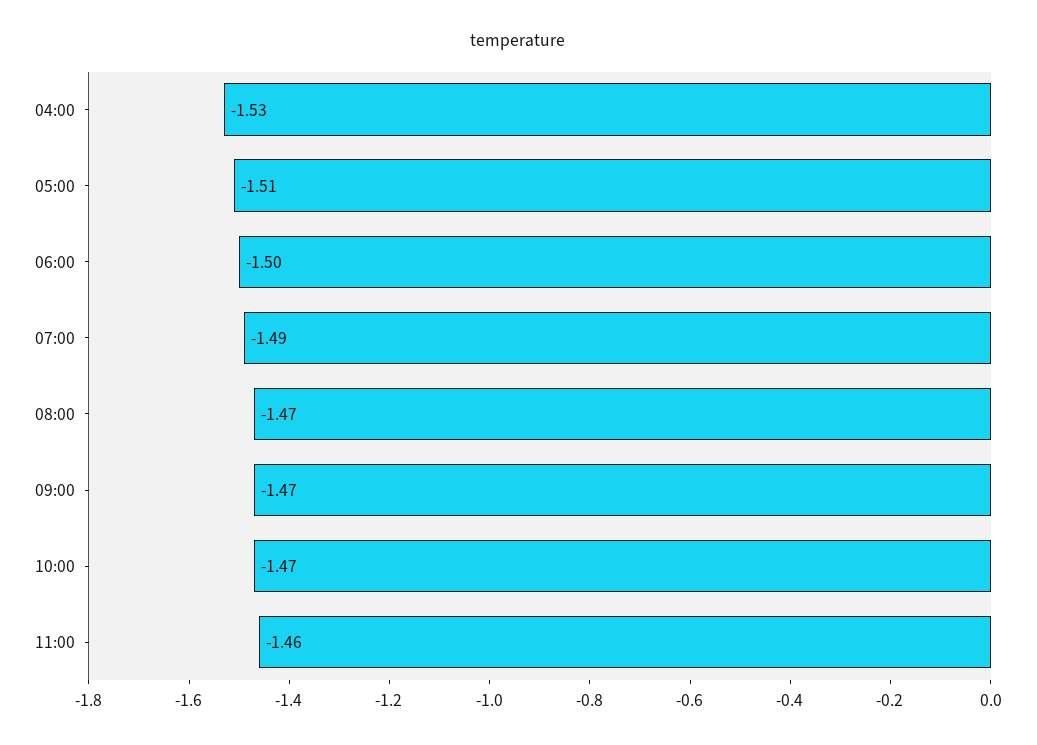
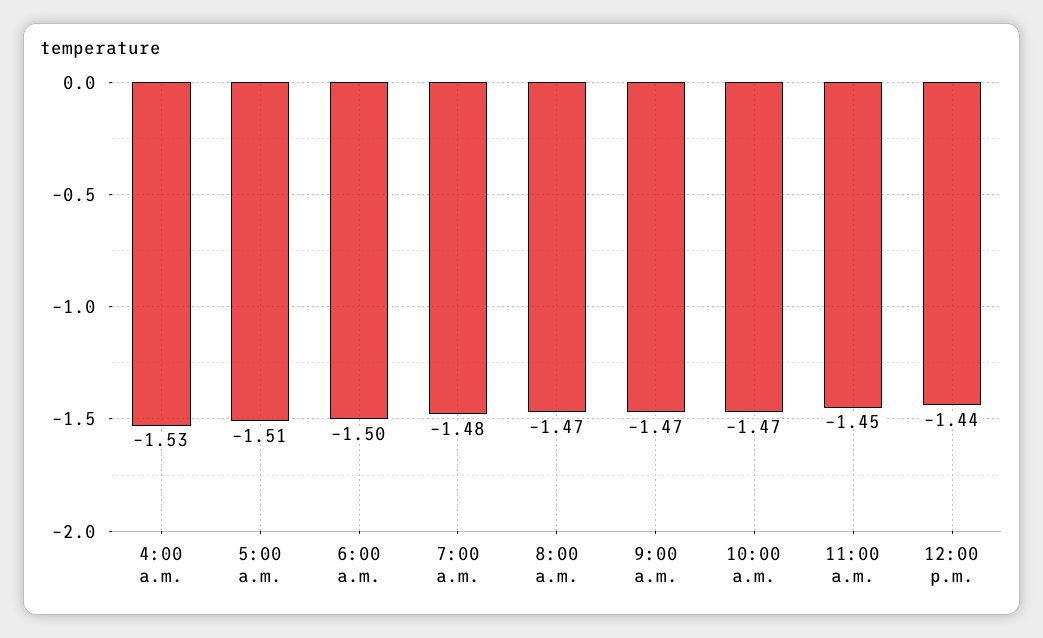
07:00: -1.49 -> -1.48
11:00: -1.46 -> -1.45
12:00 p.m.: none -> -1.44

